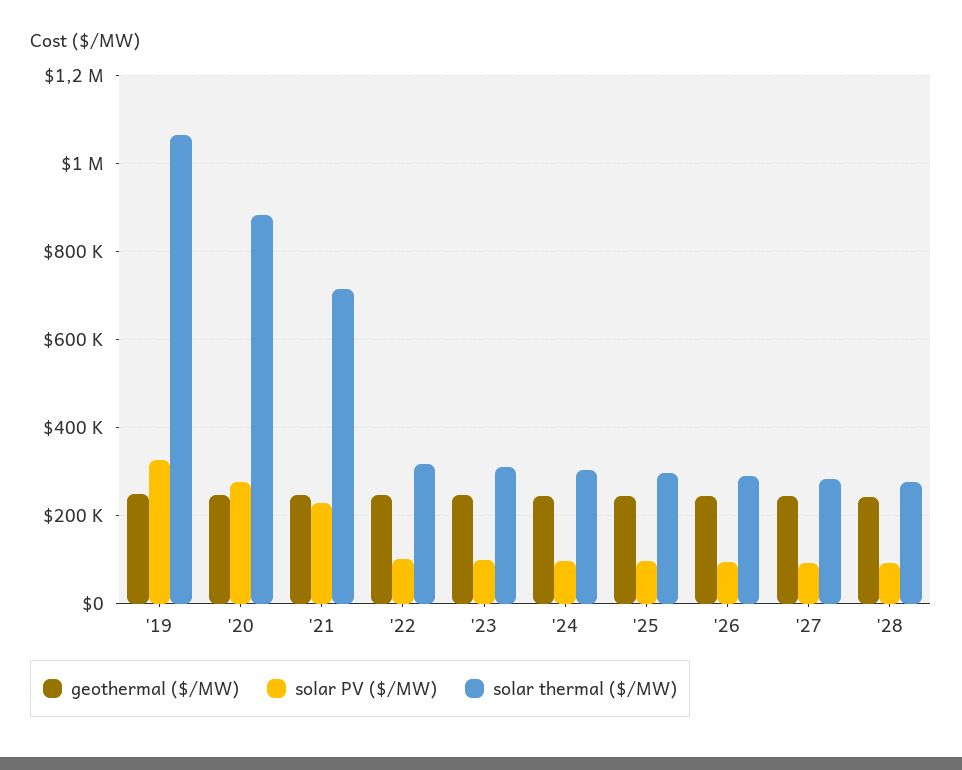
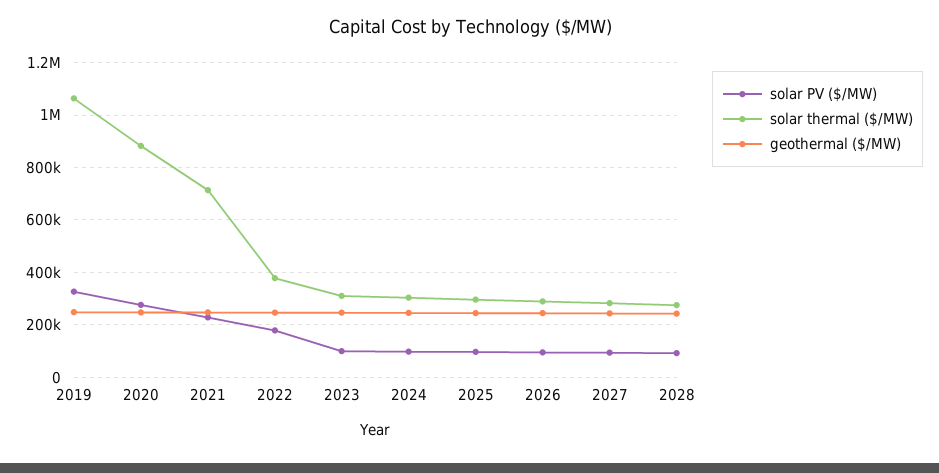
solar PV ($/MW), '22: 100000 -> 175000
solar thermal ($/MW), '22: 320000 -> 375000

